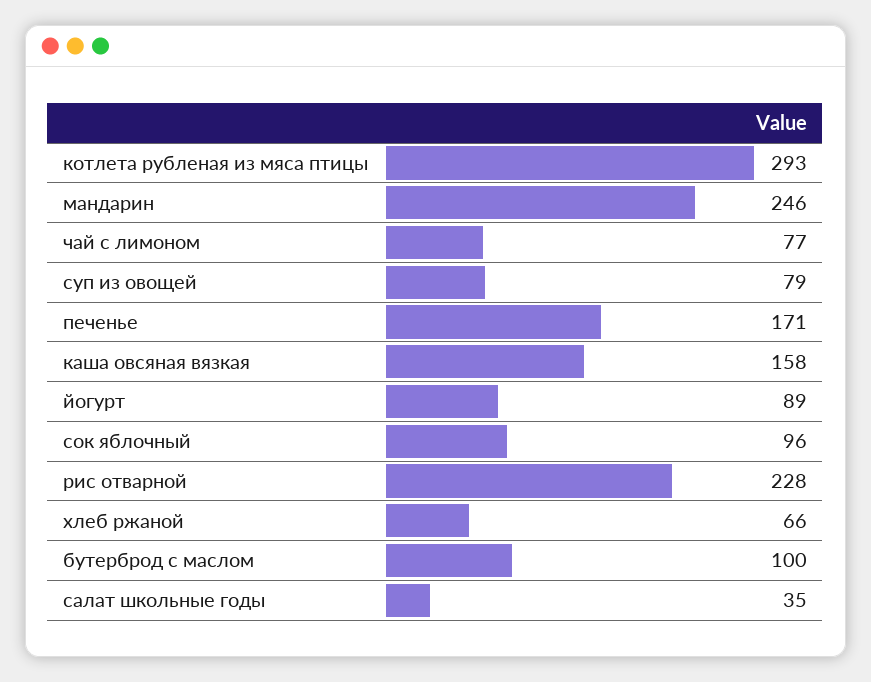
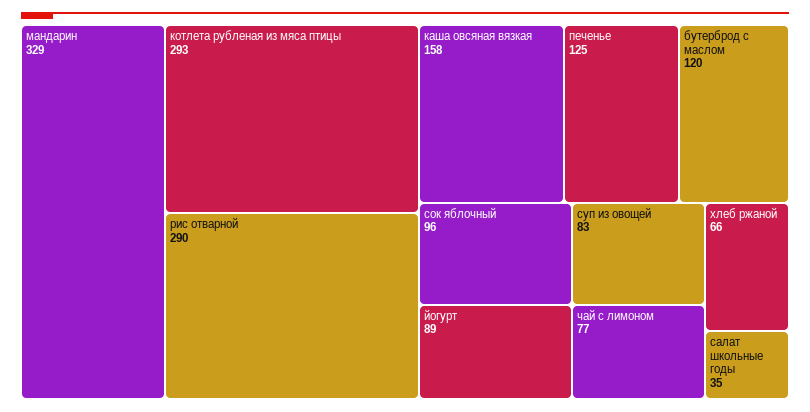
мандарин: 246 -> 329
суп из овощей: 79 -> 83
печенье: 171 -> 125
рис отварной: 228 -> 290
бутерброд с маслом: 100 -> 120

